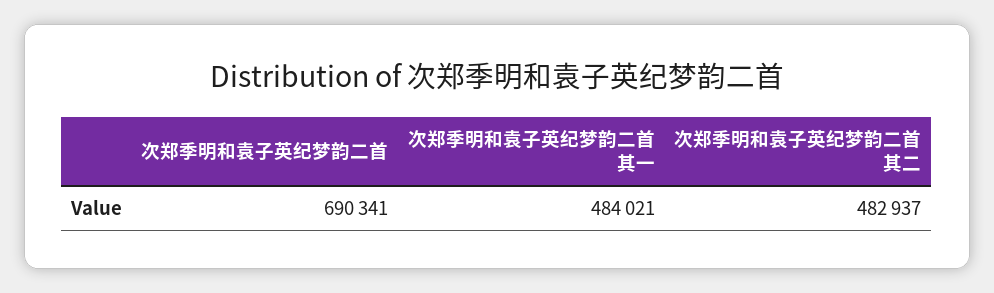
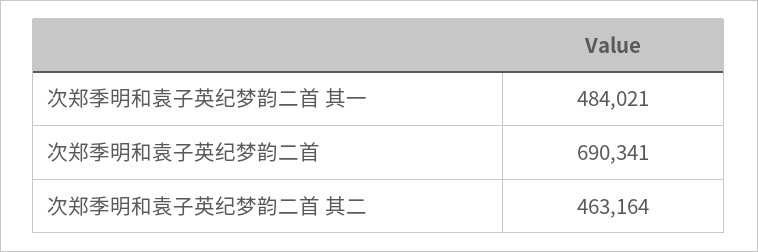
次郑季明和袁子英纪梦韵二首 其二: 482937 -> 463164

